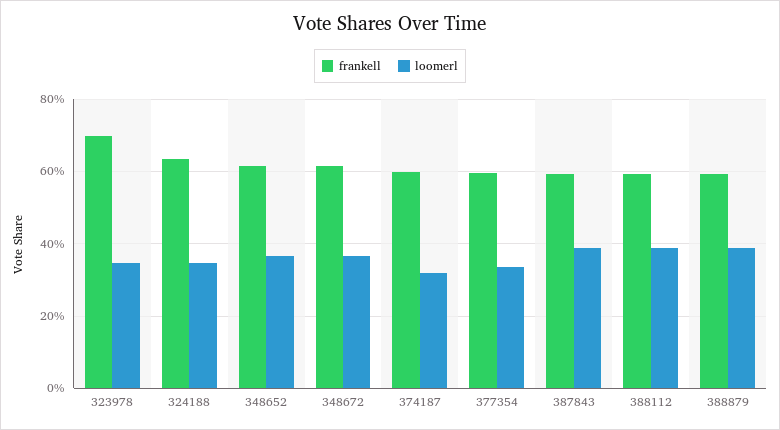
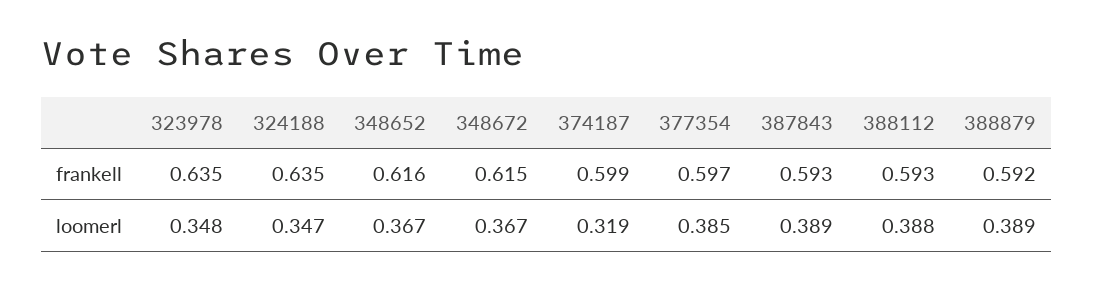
frankell, 323978: 0.7 -> 0.635
loomerl, 377354: 0.34 -> 0.385

